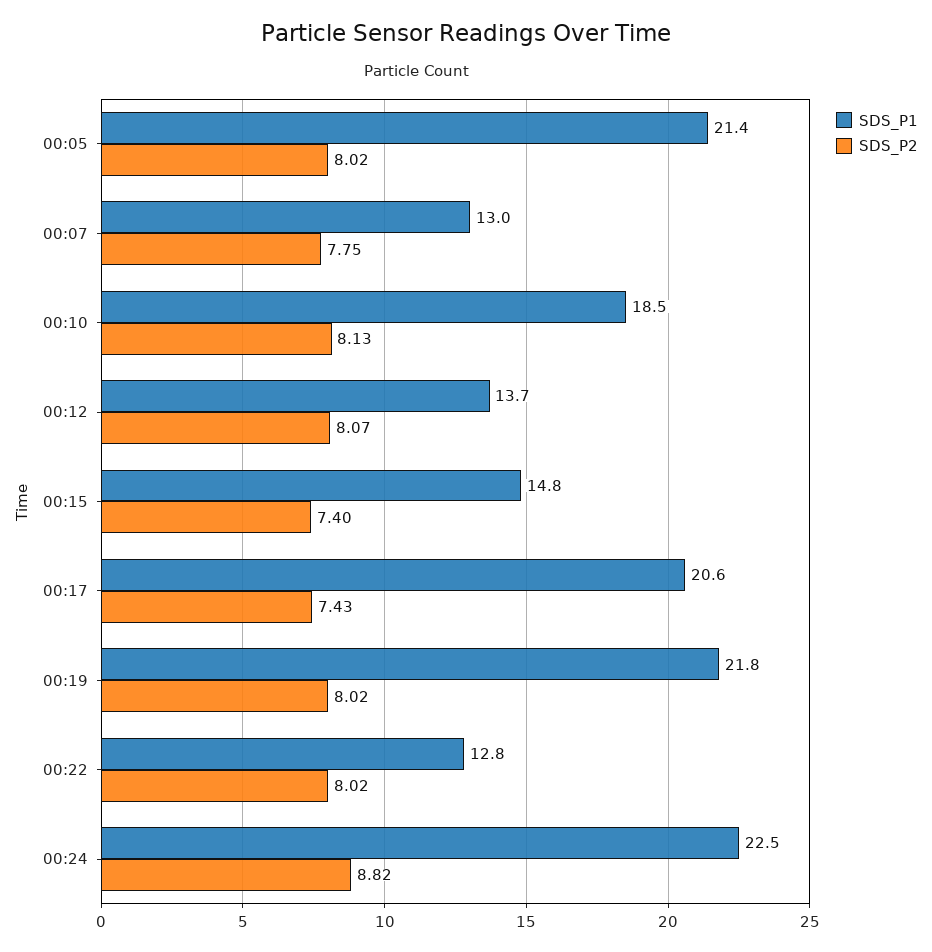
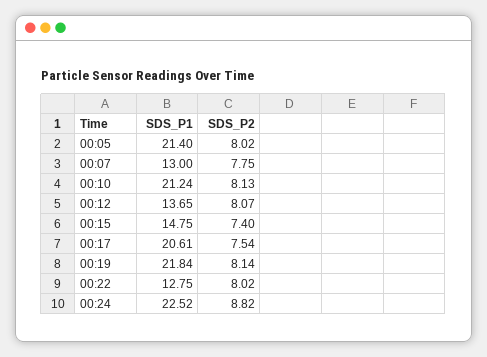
SDS_P1, 00:10: 18.5 -> 21.24
SDS_P2, 00:17: 7.43 -> 7.54
SDS_P2, 00:19: 8.02 -> 8.14

